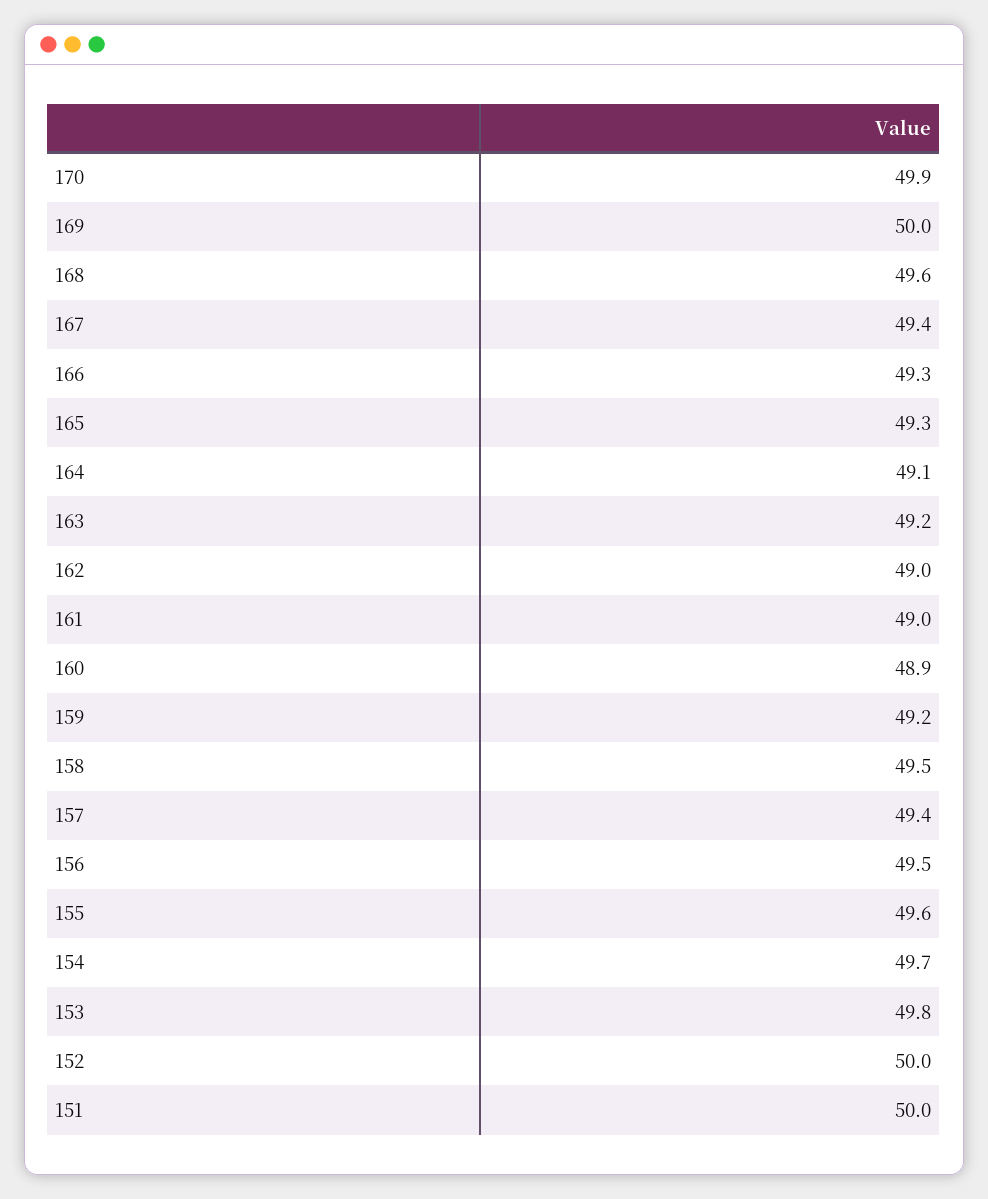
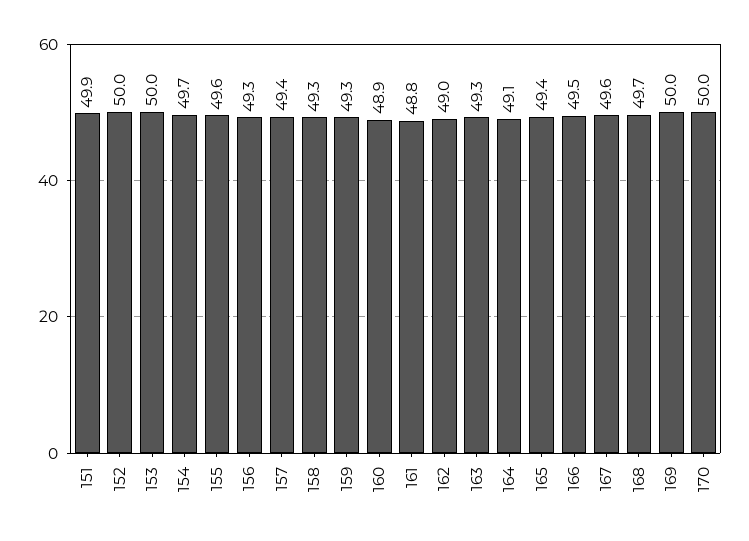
170: 49.9 -> 50
168: 49.6 -> 49.7
167: 49.4 -> 49.6
166: 49.3 -> 49.5
165: 49.3 -> 49.4
163: 49.2 -> 49.3
161: 49 -> 48.8
159: 49.2 -> 49.3
158: 49.5 -> 49.3
156: 49.5 -> 49.3
153: 49.8 -> 50
151: 50 -> 49.9

